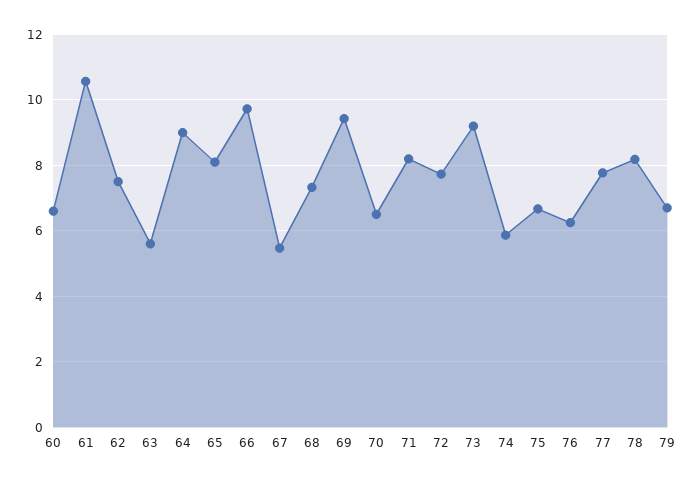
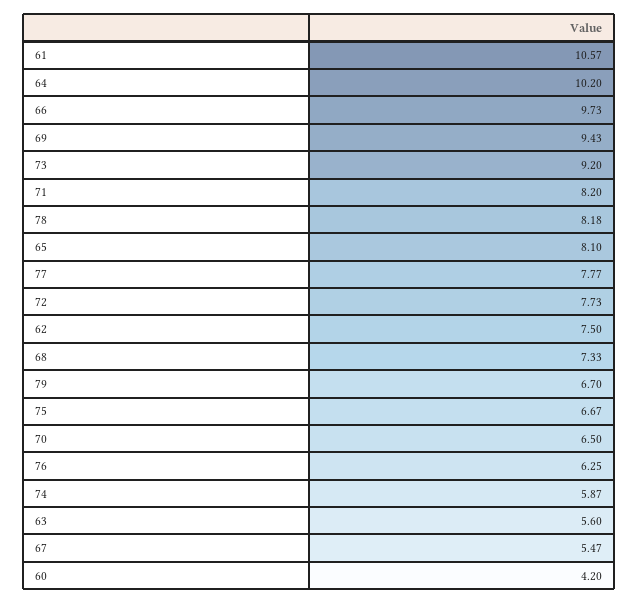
60: 6.6 -> 4.2
64: 9 -> 10.2

